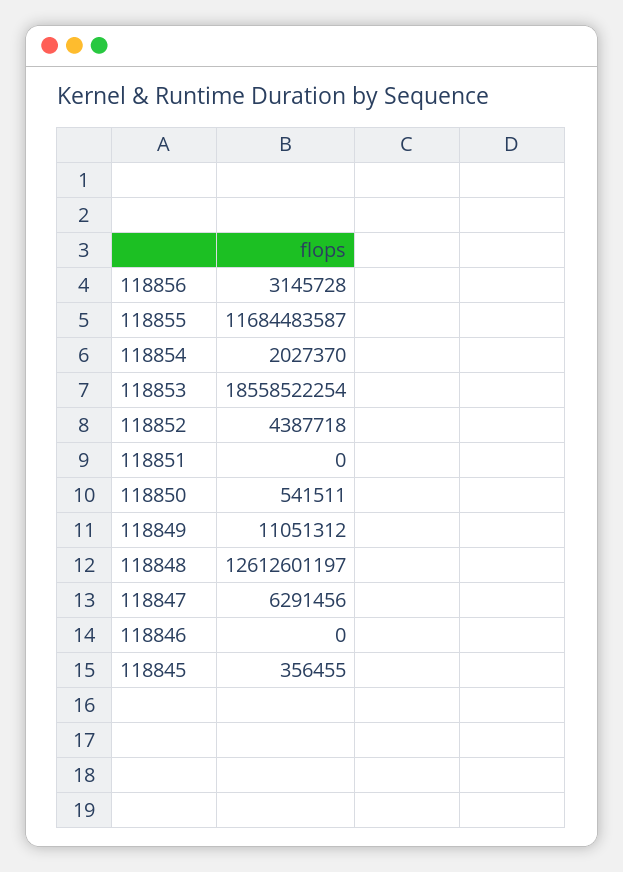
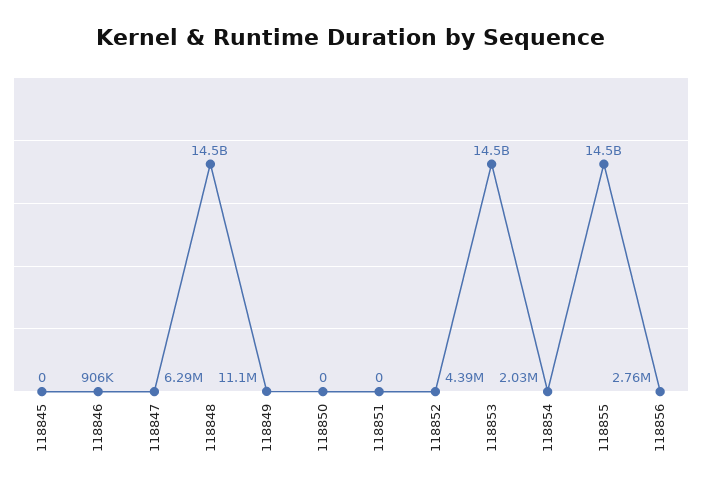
118856: 3145728 -> 2760000
118855: 11684483587 -> 14500000000
118853: 18558522254 -> 14500000000
118850: 541511 -> 0
118848: 12612601197 -> 14500000000
118846: 0 -> 906000
118845: 356455 -> 0

